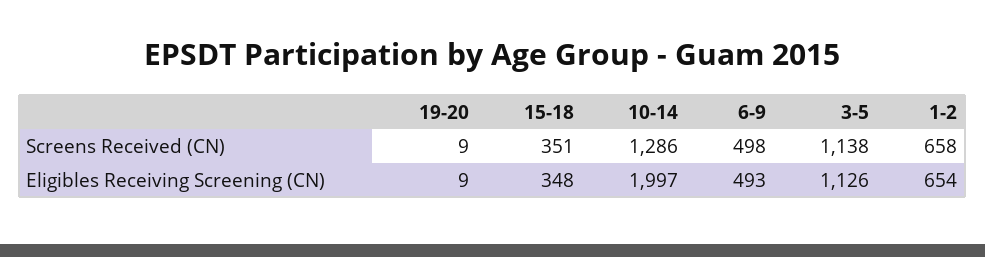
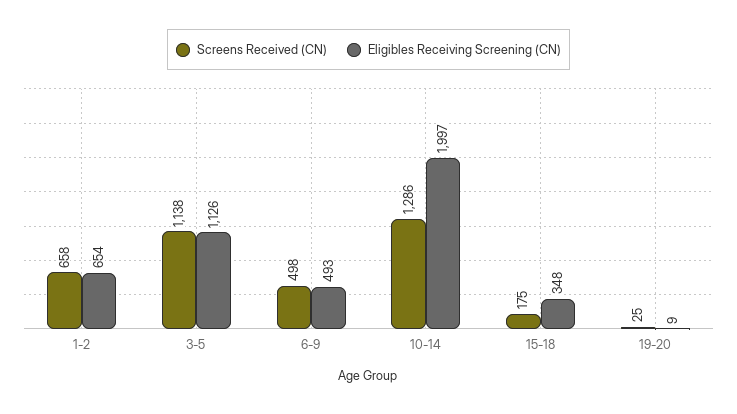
Screens Received (CN), 19-20: 9 -> 25
Screens Received (CN), 15-18: 351 -> 175

